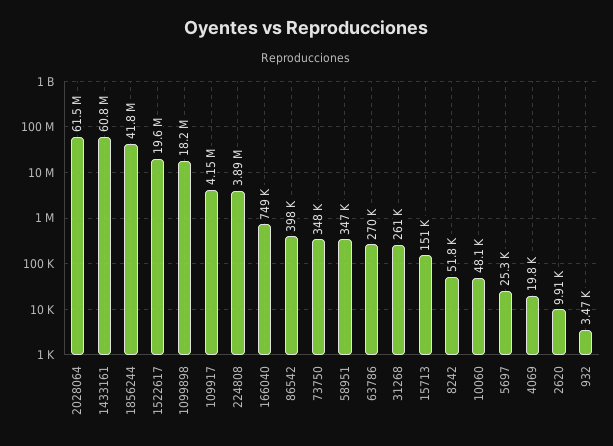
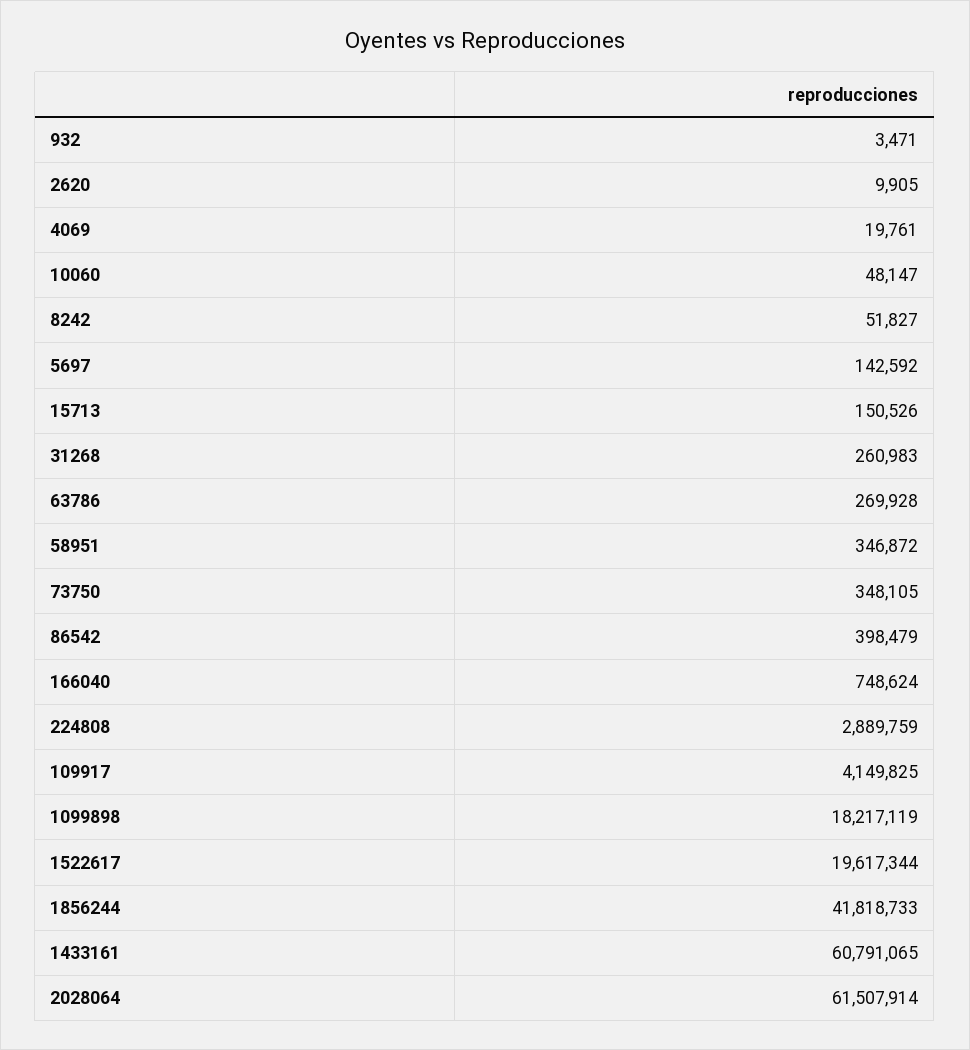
224808: 3890000 -> 2889759
5697: 25300 -> 142592

